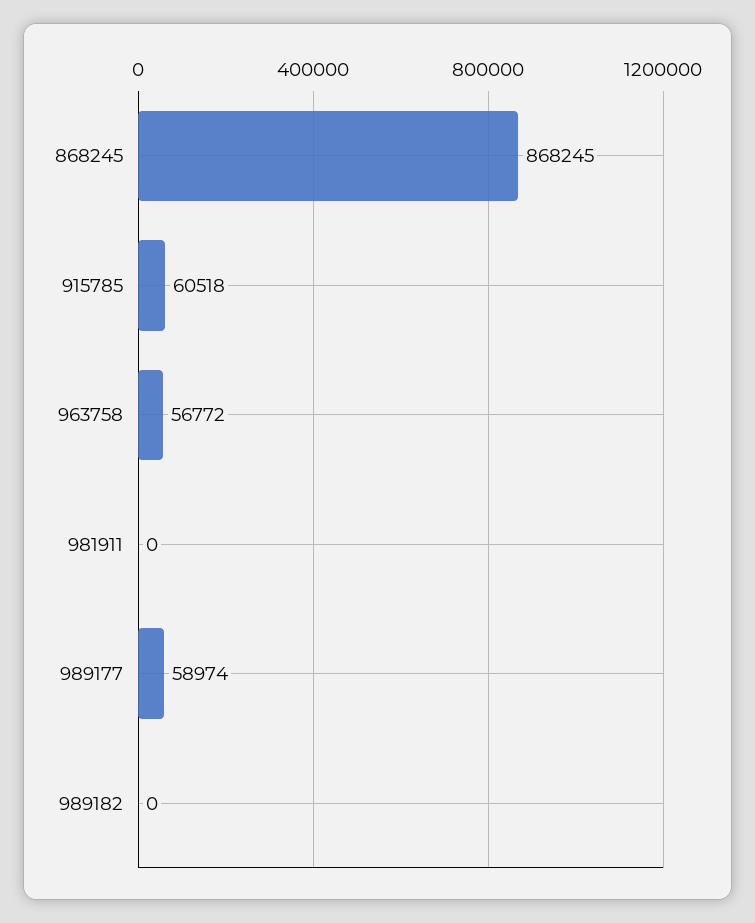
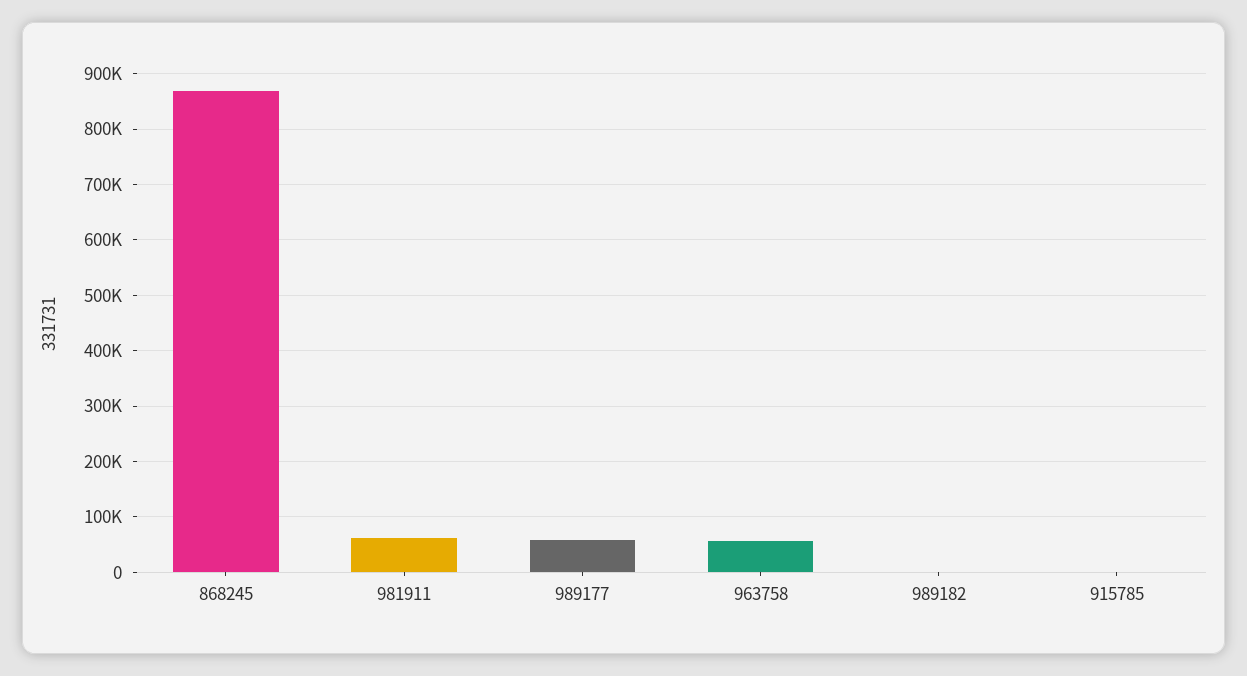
915785: 60518 -> 0
981911: 0 -> 60000

